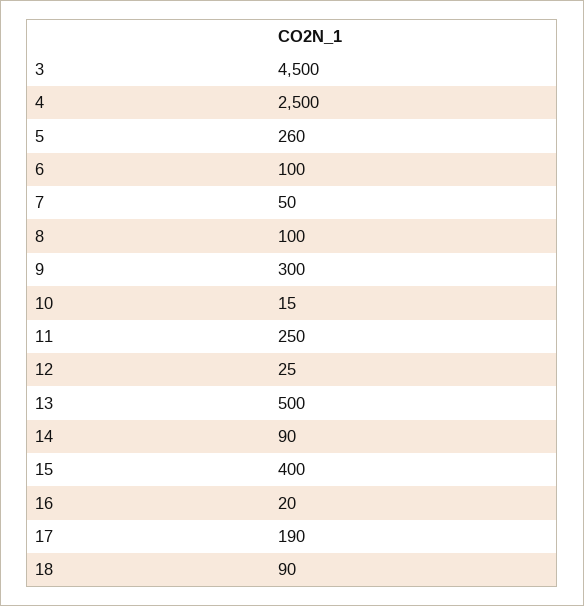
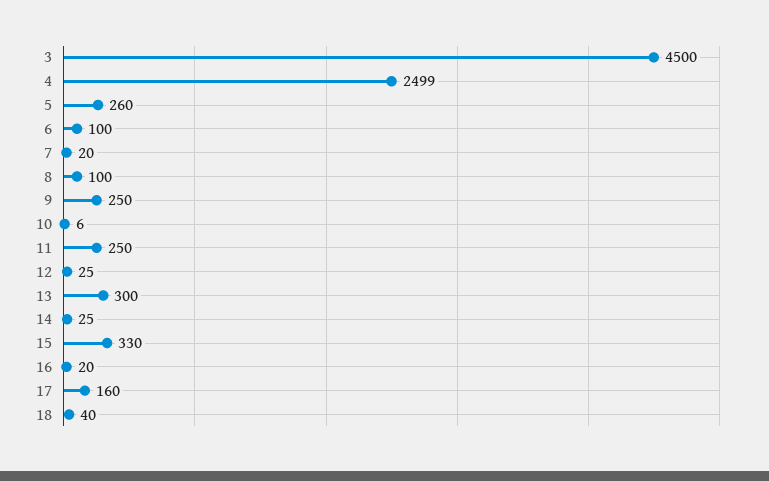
4: 2500 -> 2499
7: 50 -> 20
9: 300 -> 250
10: 15 -> 6
13: 500 -> 300
14: 90 -> 25
15: 400 -> 330
17: 190 -> 160
18: 90 -> 40

